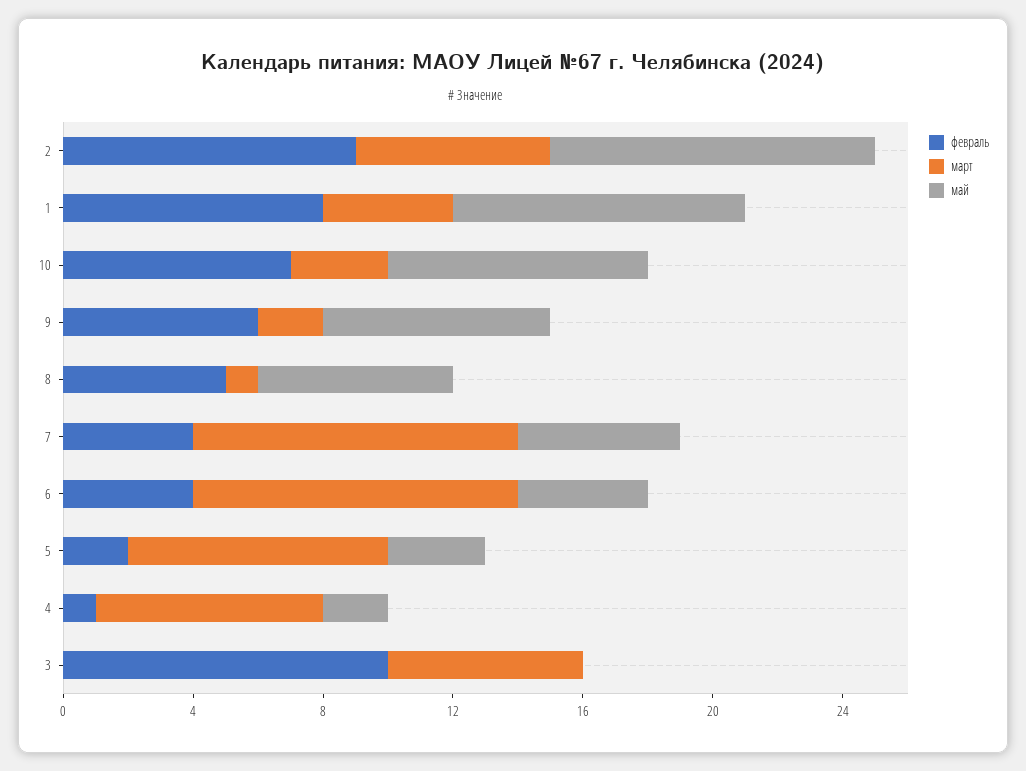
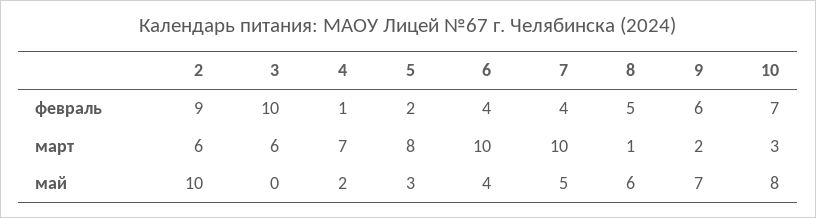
февраль, 1: 8 -> none
март, 1: 4 -> none
май, 1: 9 -> none

